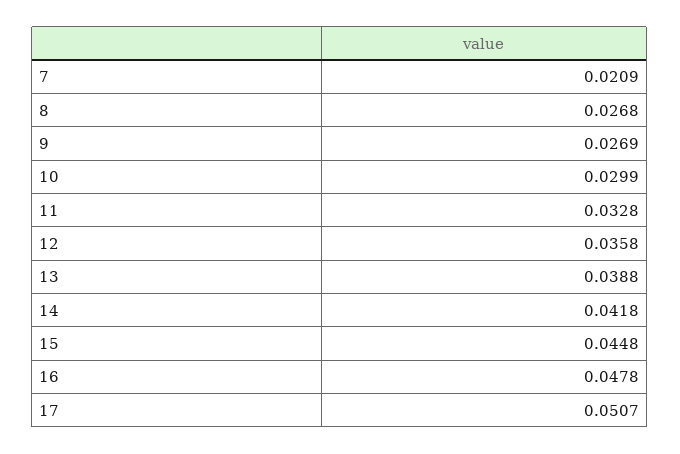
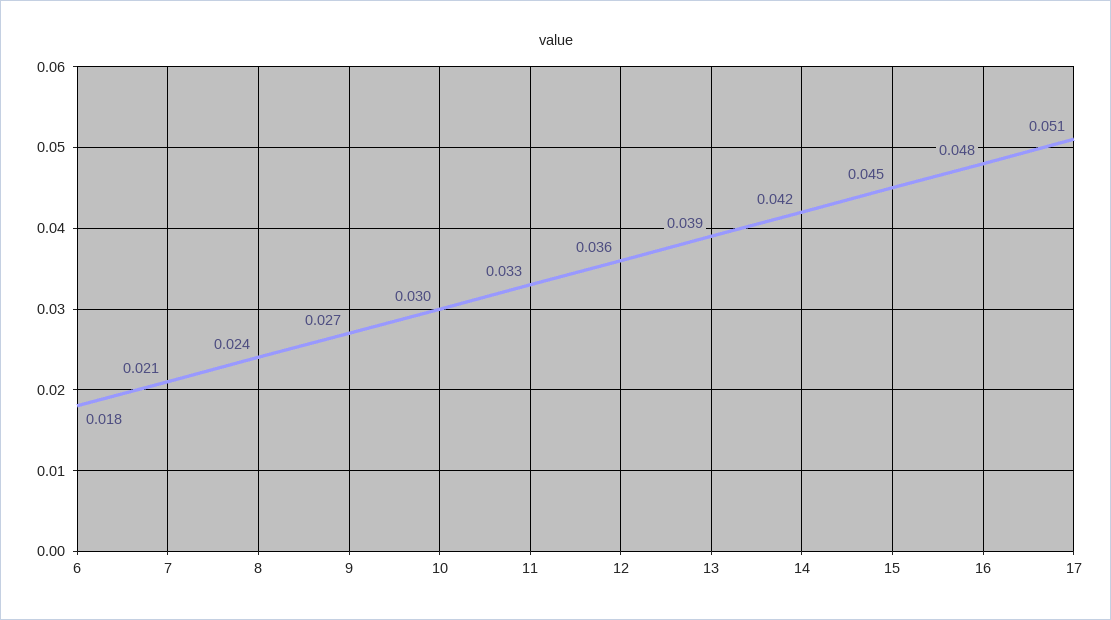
8: 0.0268 -> 0.024
6: none -> 0.018

